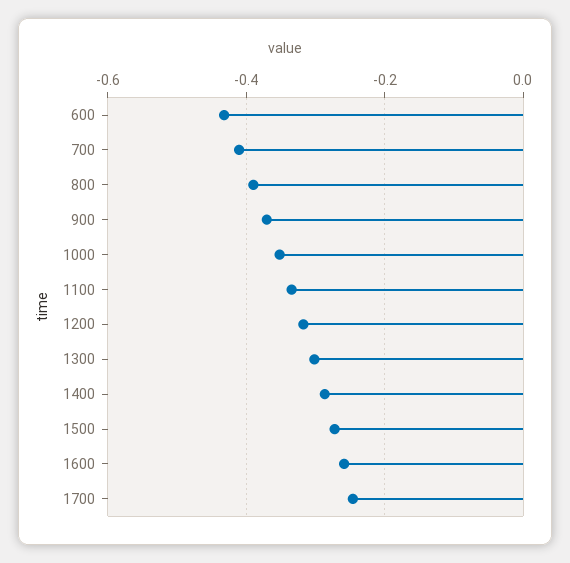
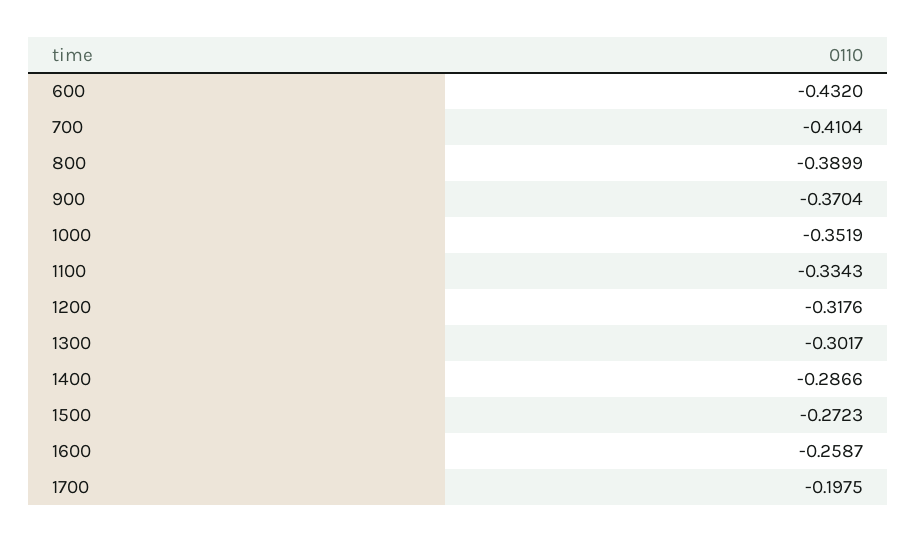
1700: -0.24 -> -0.1975

